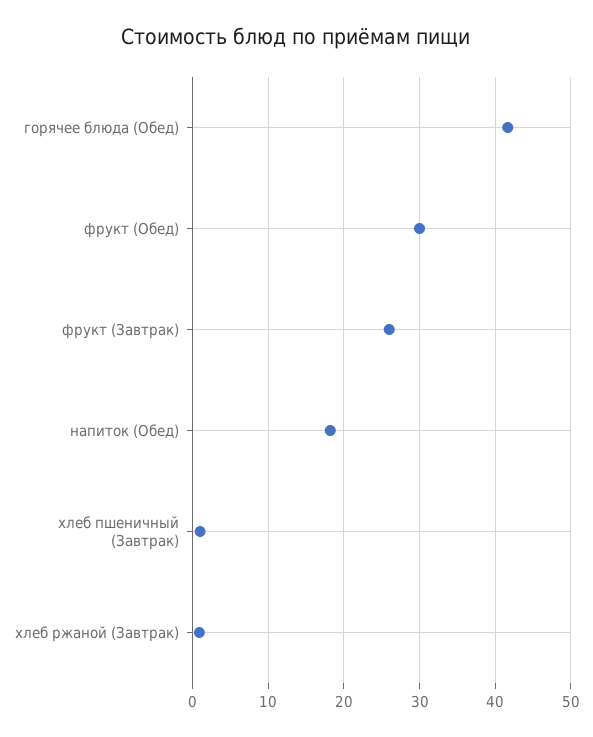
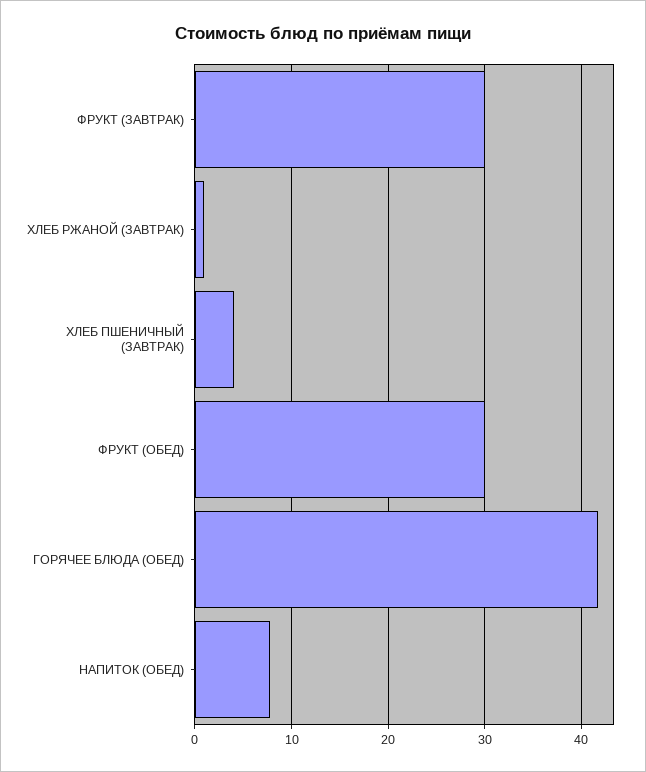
фрукт (Завтрак): 26 -> 30
напиток (Обед): 18 -> 8
хлеб пшеничный (Завтрак): 1 -> 4

